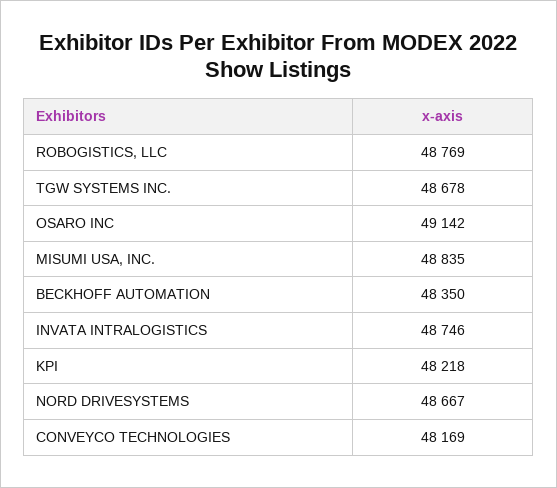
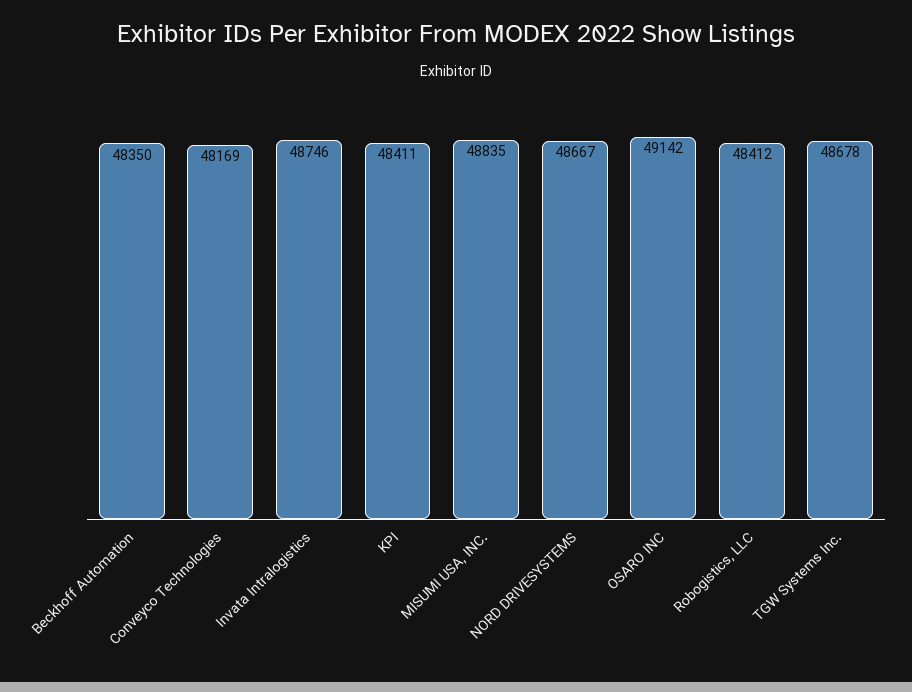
ROBOGISTICS, LLC: 48769 -> 48412
KPI: 48218 -> 48411

